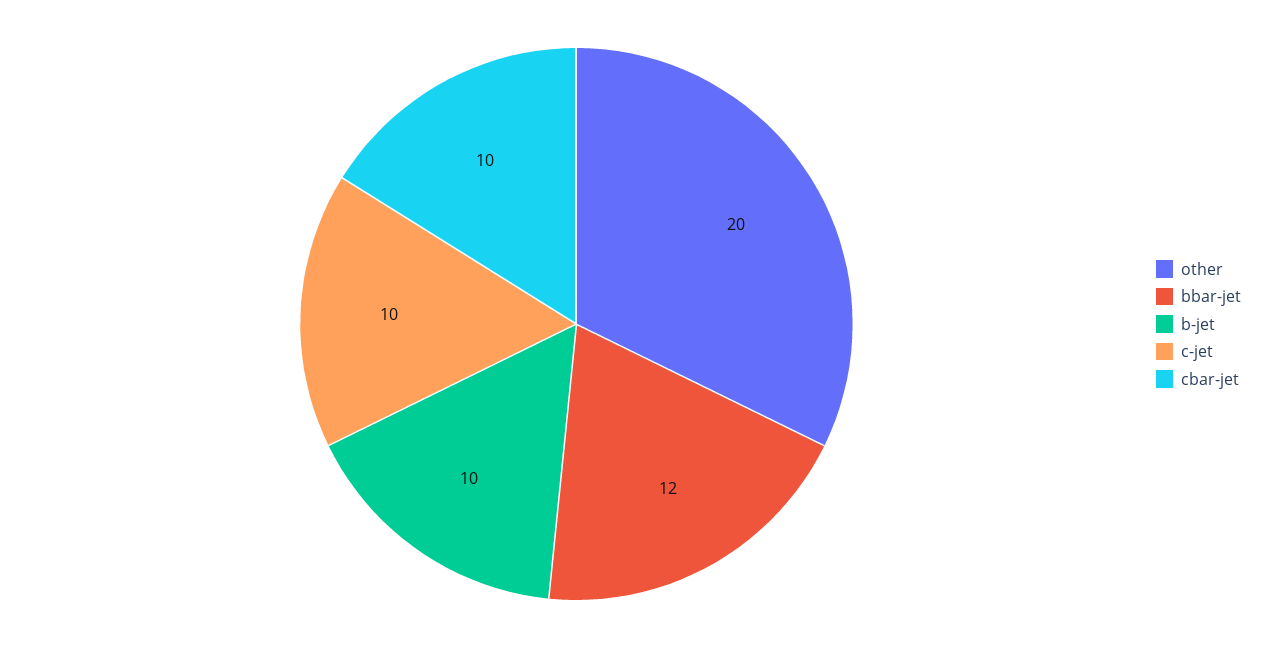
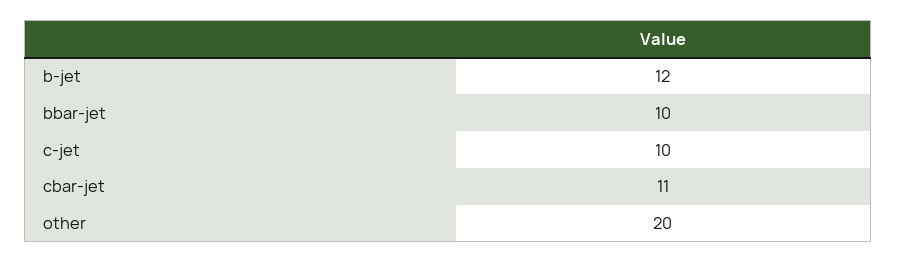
bbar-jet: 12 -> 10
b-jet: 10 -> 12
cbar-jet: 10 -> 11

